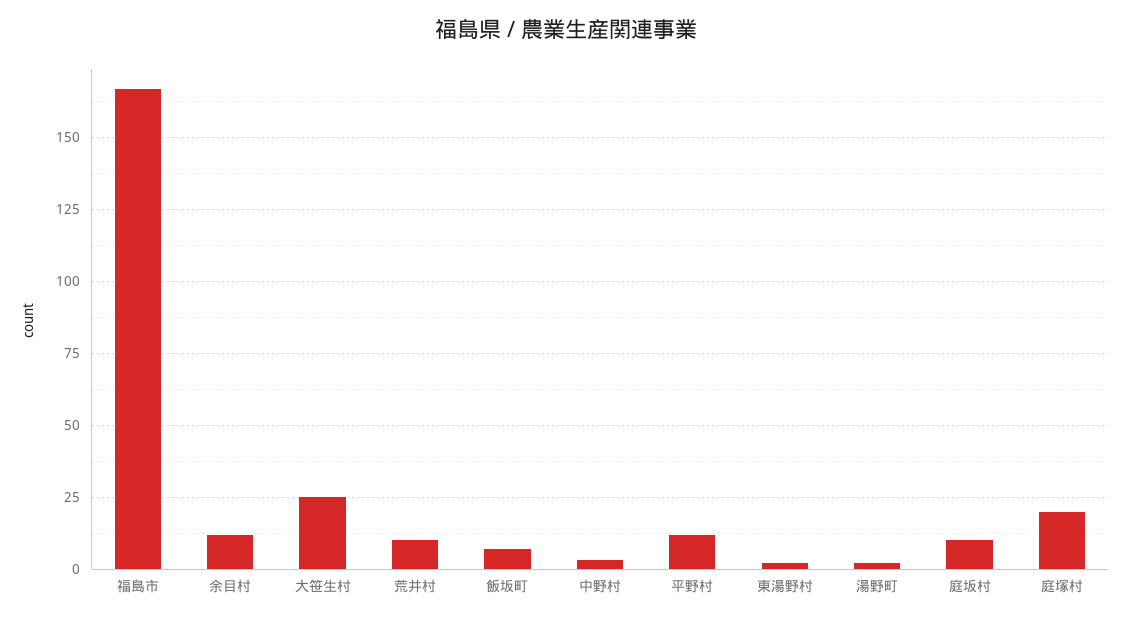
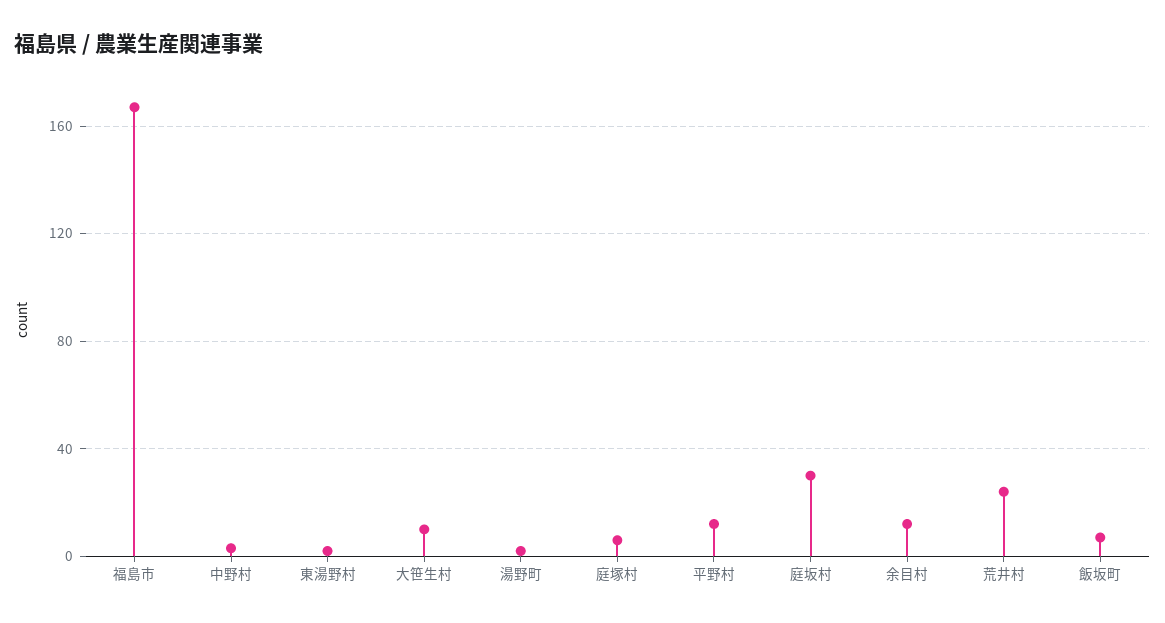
大笹生村: 25 -> 10
荒井村: 10 -> 25
庭坂村: 10 -> 30
庭塚村: 20 -> 5

